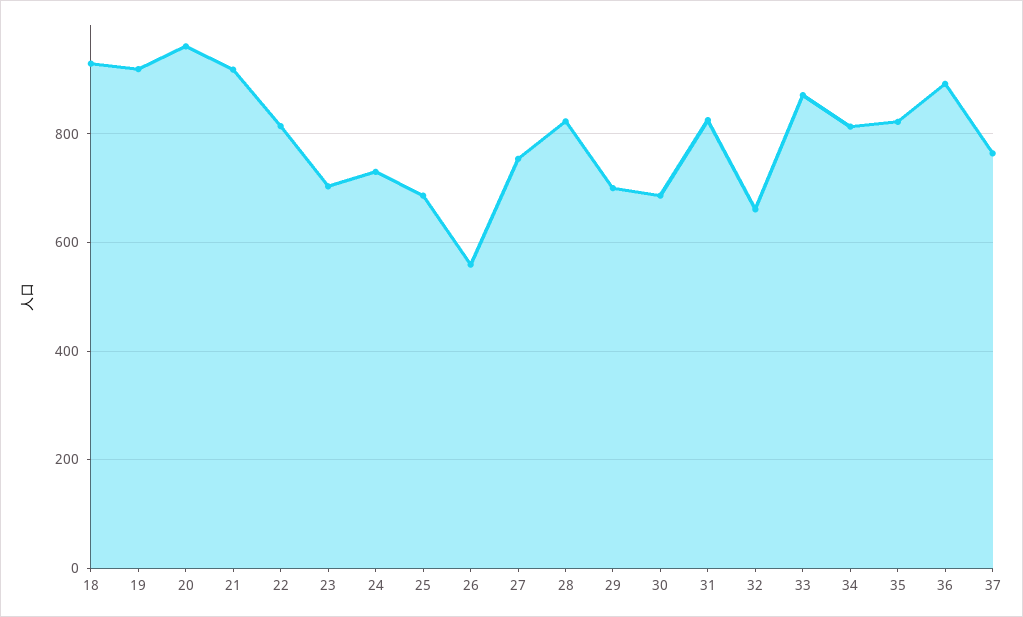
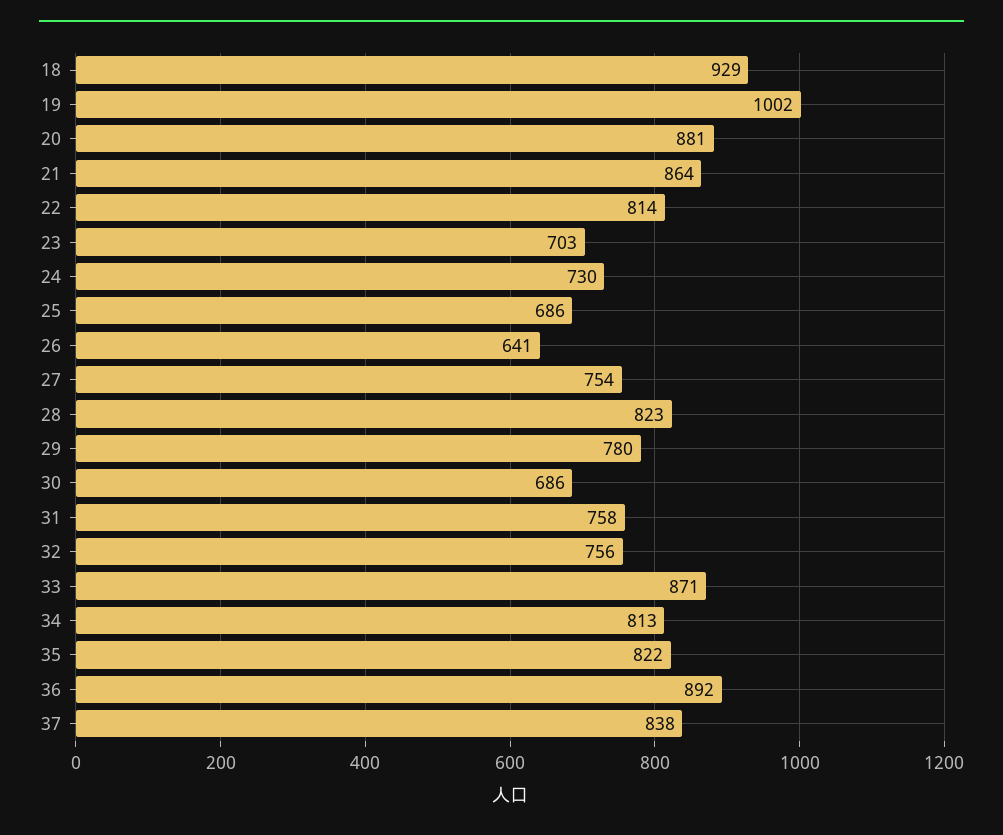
19: 920 -> 1002
20: 960 -> 881
21: 920 -> 864
26: 560 -> 641
29: 700 -> 780
31: 820 -> 758
32: 660 -> 756
37: 760 -> 838

